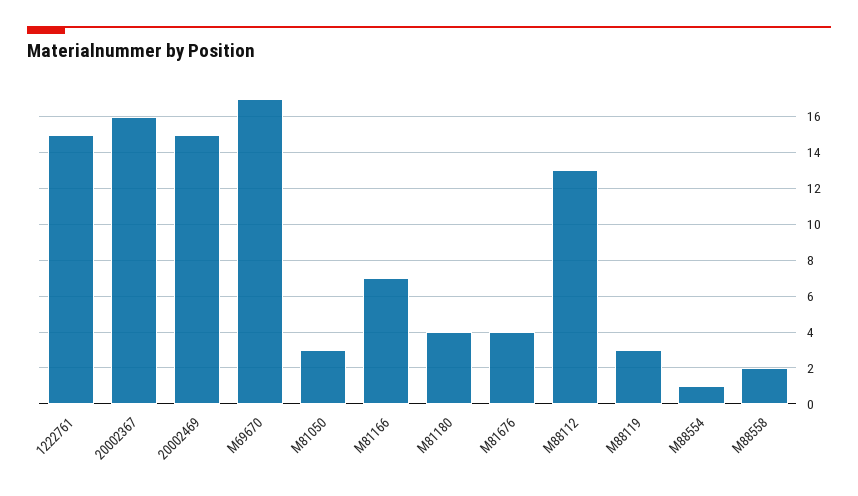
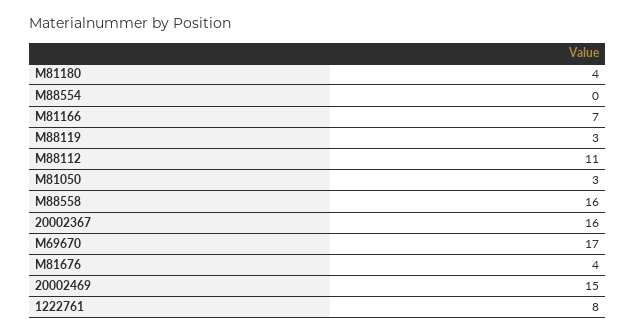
1222761: 15 -> 8
M88112: 13 -> 11
M88554: 1 -> 0
M88558: 2 -> 16

